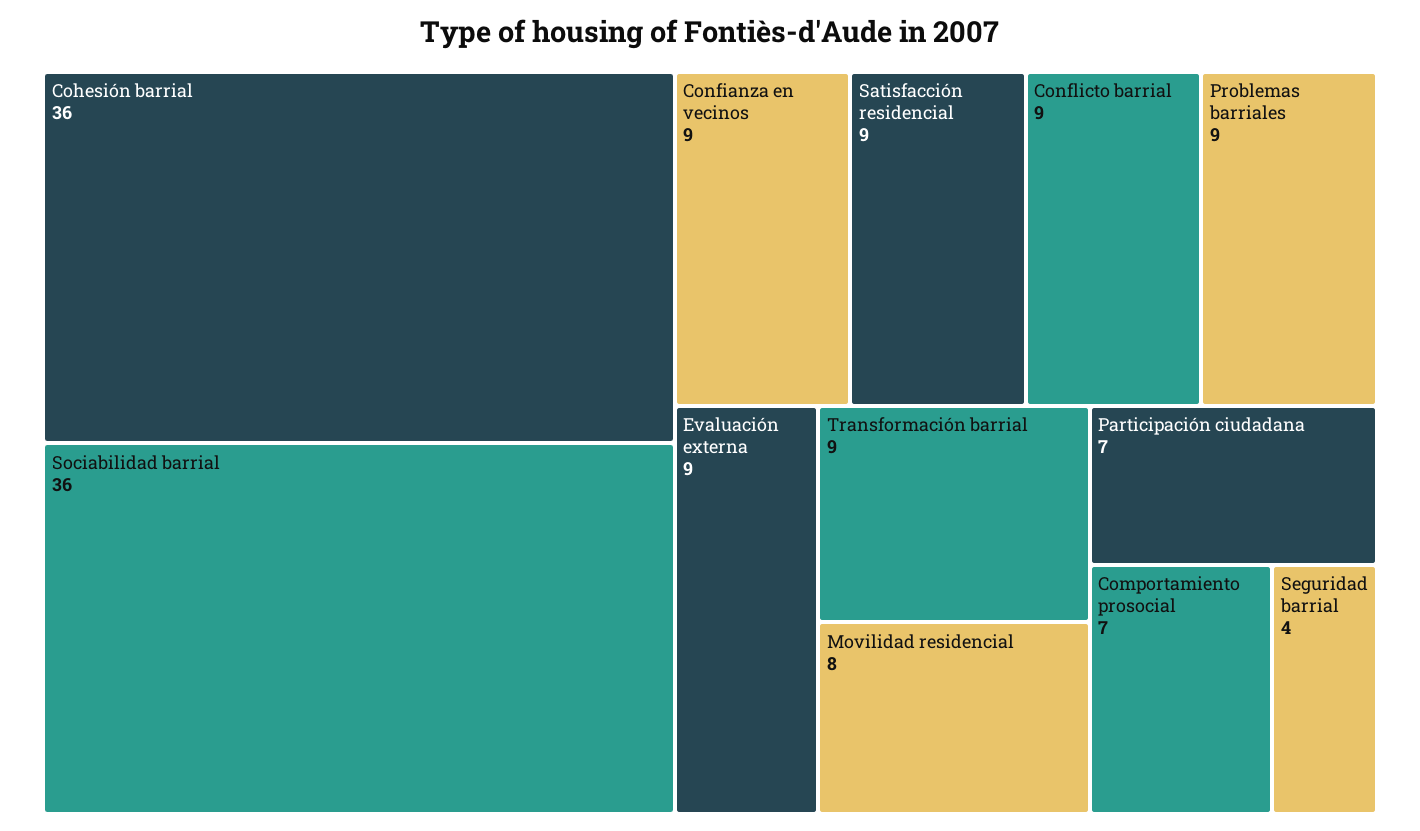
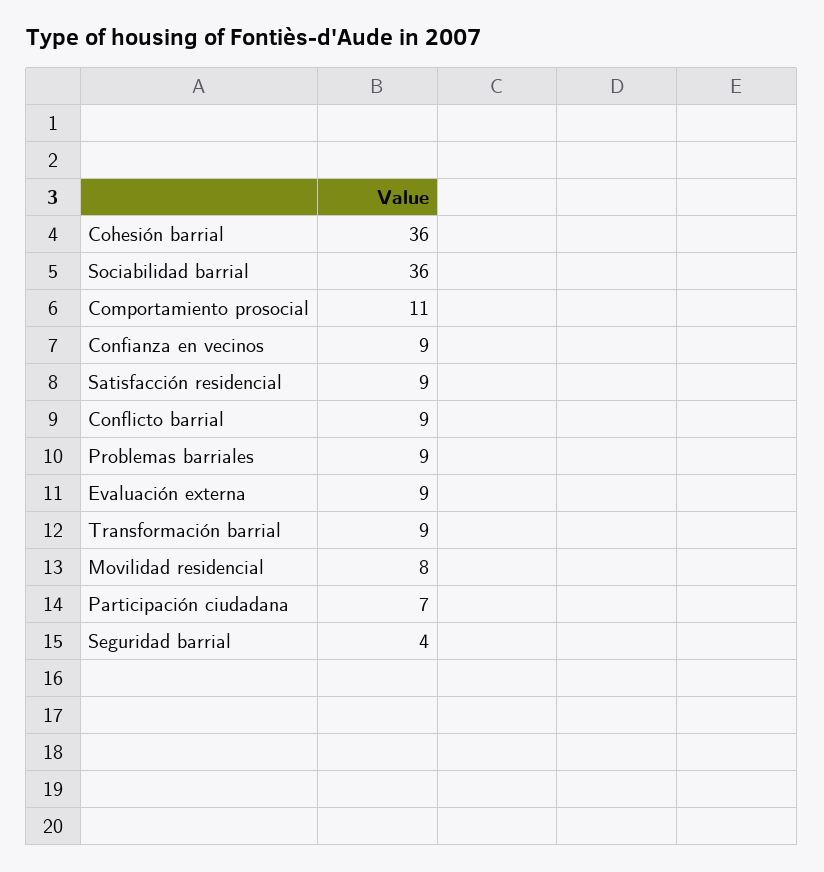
Comportamiento prosocial: 7 -> 11

